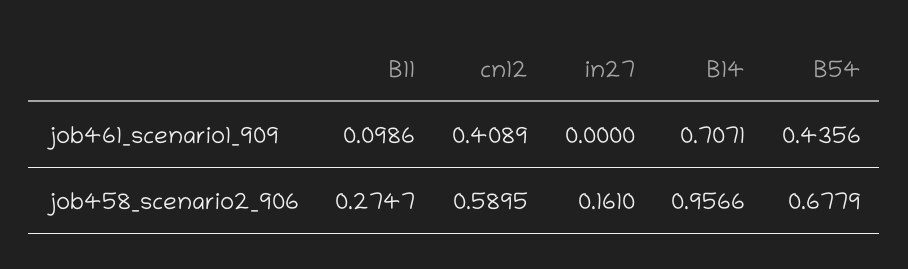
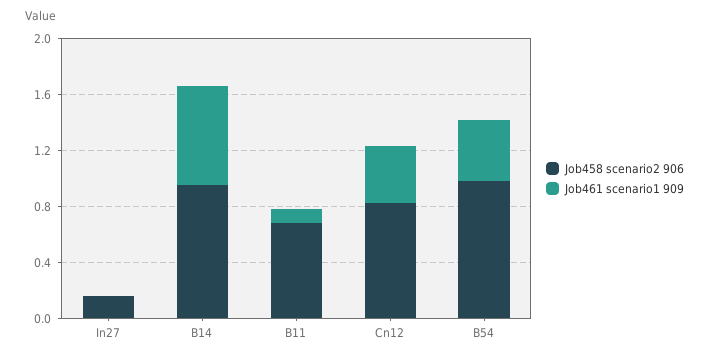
job458_scenario2_906, B11: 0.2747 -> 0.7
job458_scenario2_906, cn12: 0.5895 -> 0.8
job458_scenario2_906, B54: 0.6779 -> 1

